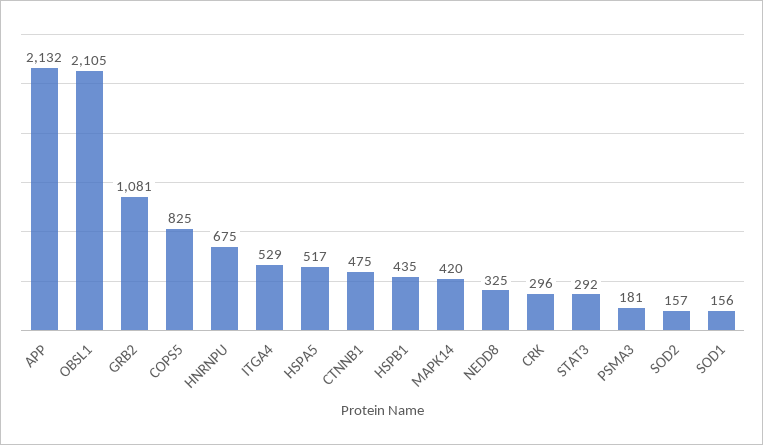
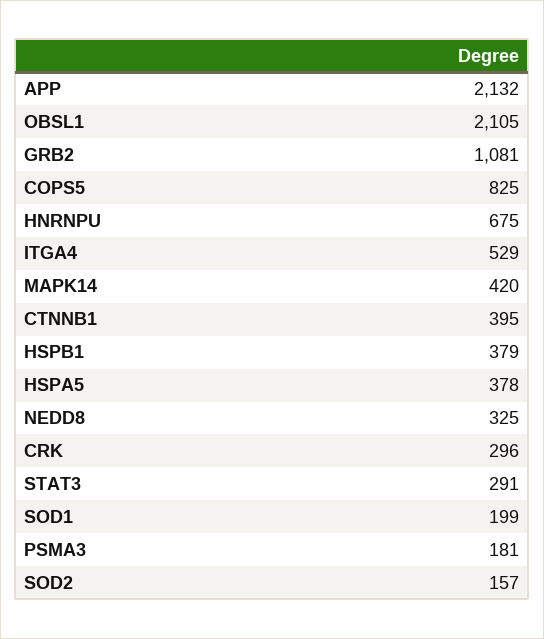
HSPA5: 517 -> 378
CTNNB1: 475 -> 395
HSPB1: 435 -> 379
STAT3: 292 -> 291
SOD1: 156 -> 199

